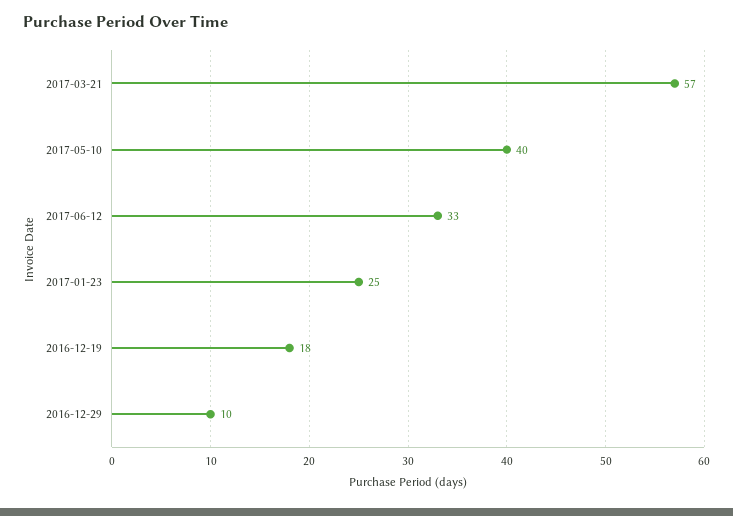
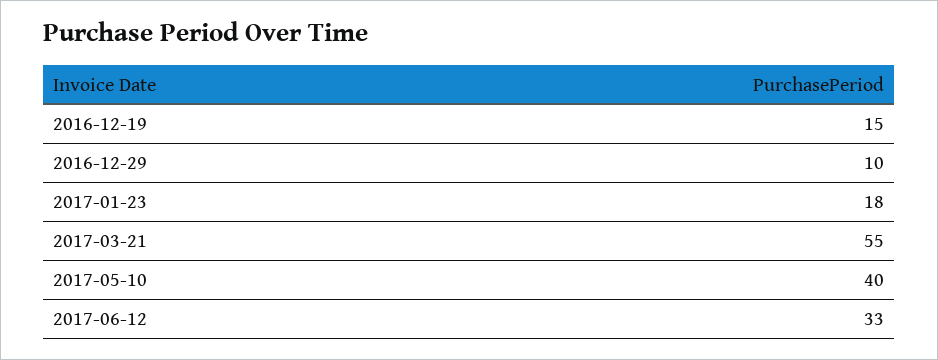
2017-03-21: 57 -> 55
2017-01-23: 25 -> 18
2016-12-19: 18 -> 15

